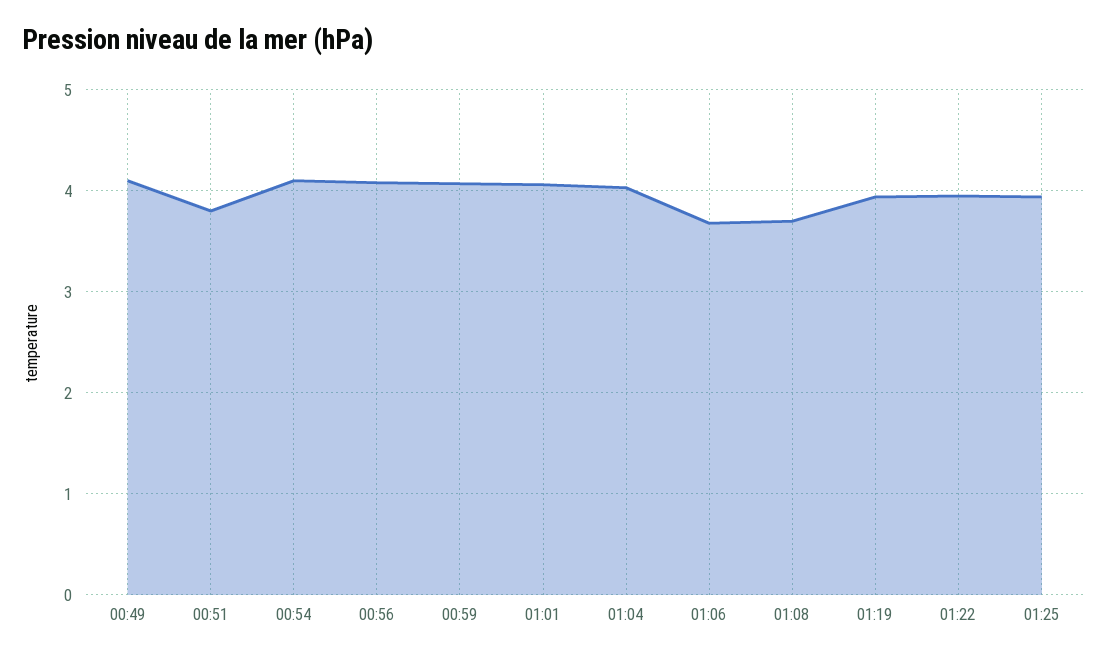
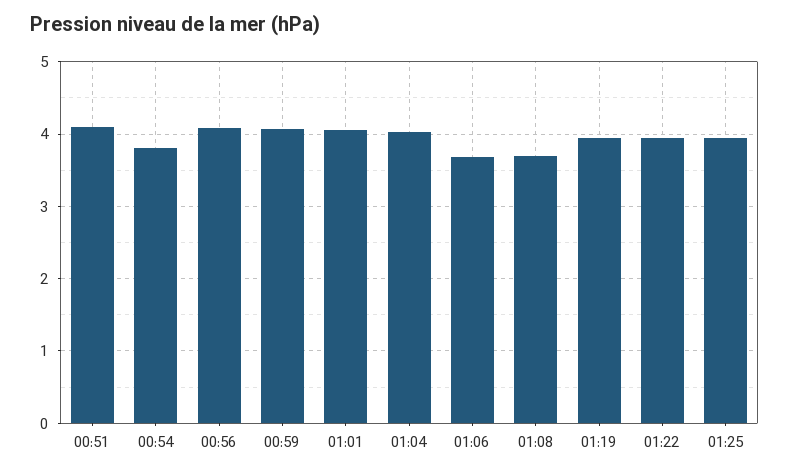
00:49: 4.1 -> none
00:51: 3.8 -> 4.1
00:54: 4.1 -> 3.8

